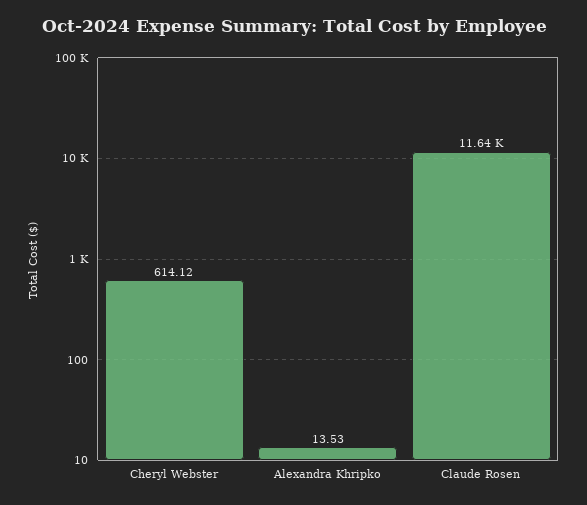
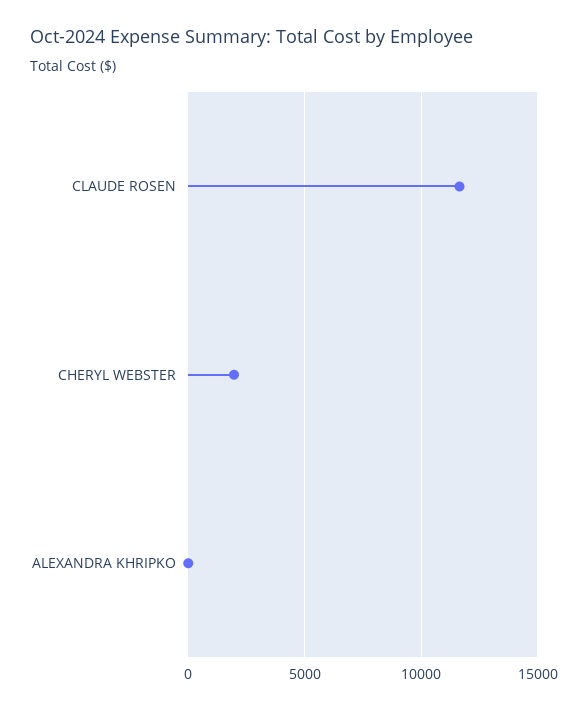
Cheryl Webster: 614.12 -> 2000

